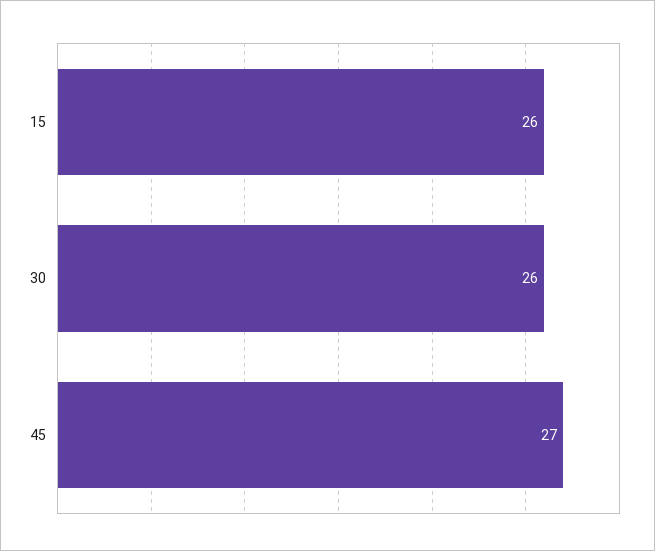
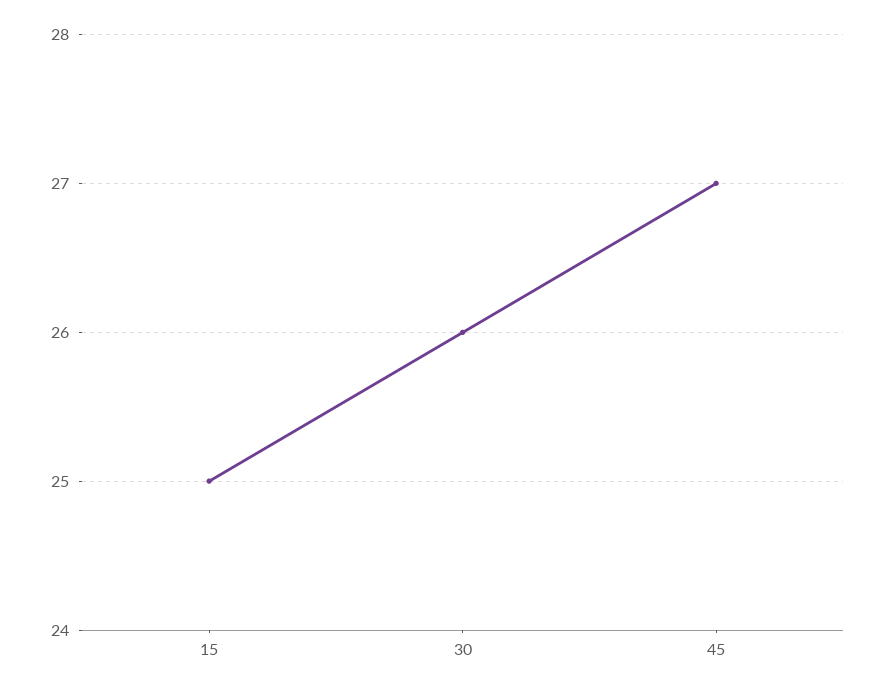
15: 26 -> 25

